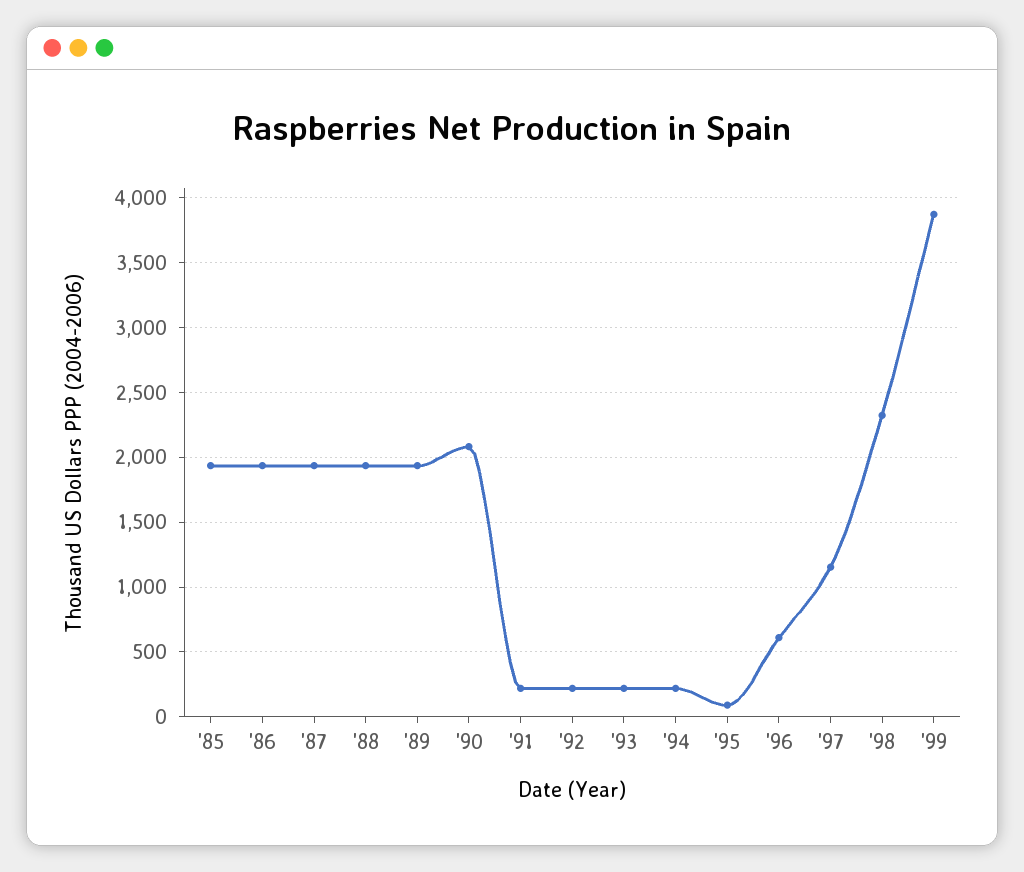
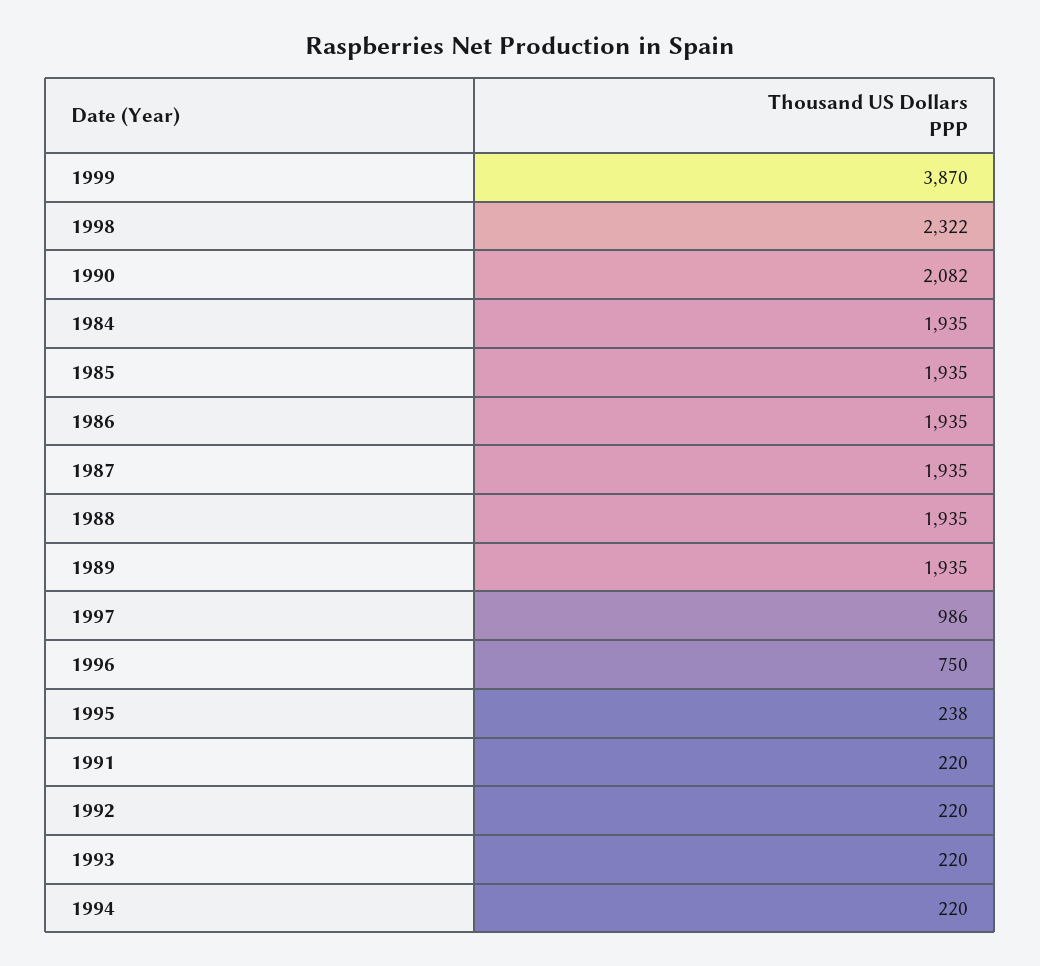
'95: 100 -> 238
'96: 600 -> 750
'97: 1150 -> 986
1984: none -> 1935

